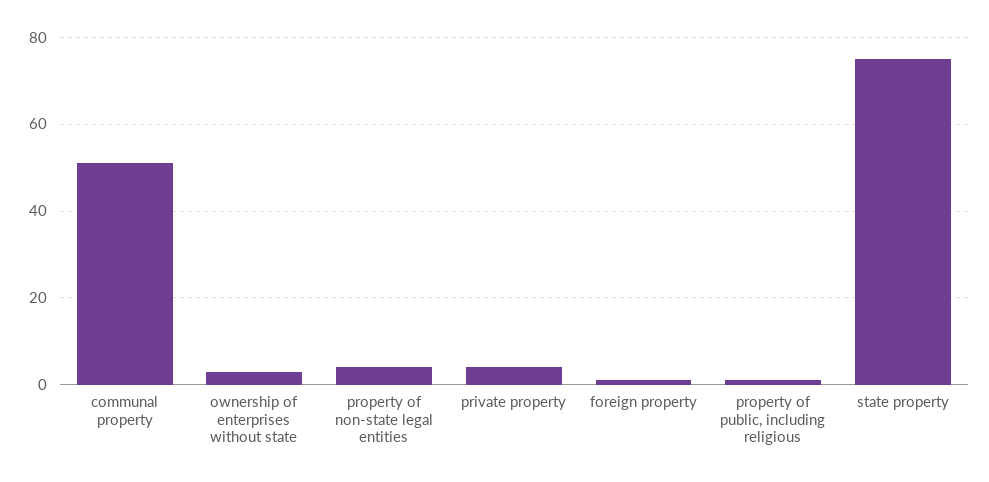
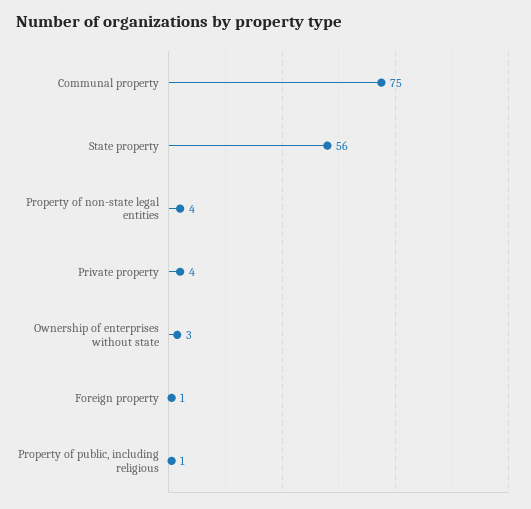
communal property: 50 -> 75
state property: 75 -> 56

